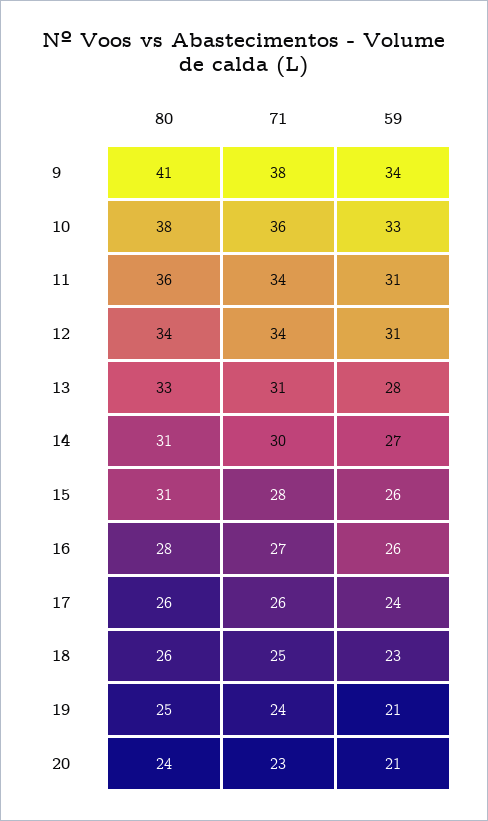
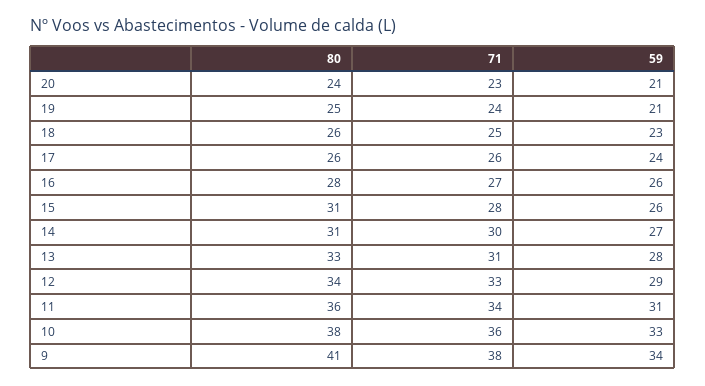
71, 12: 34 -> 33
59, 12: 31 -> 29

